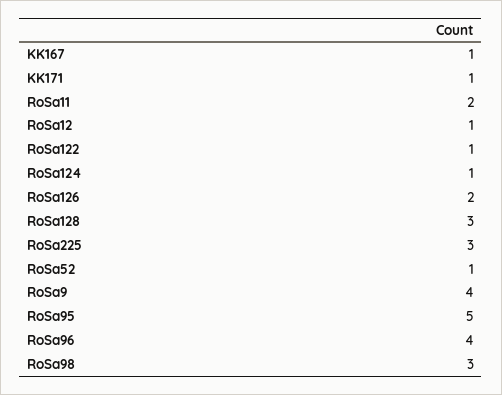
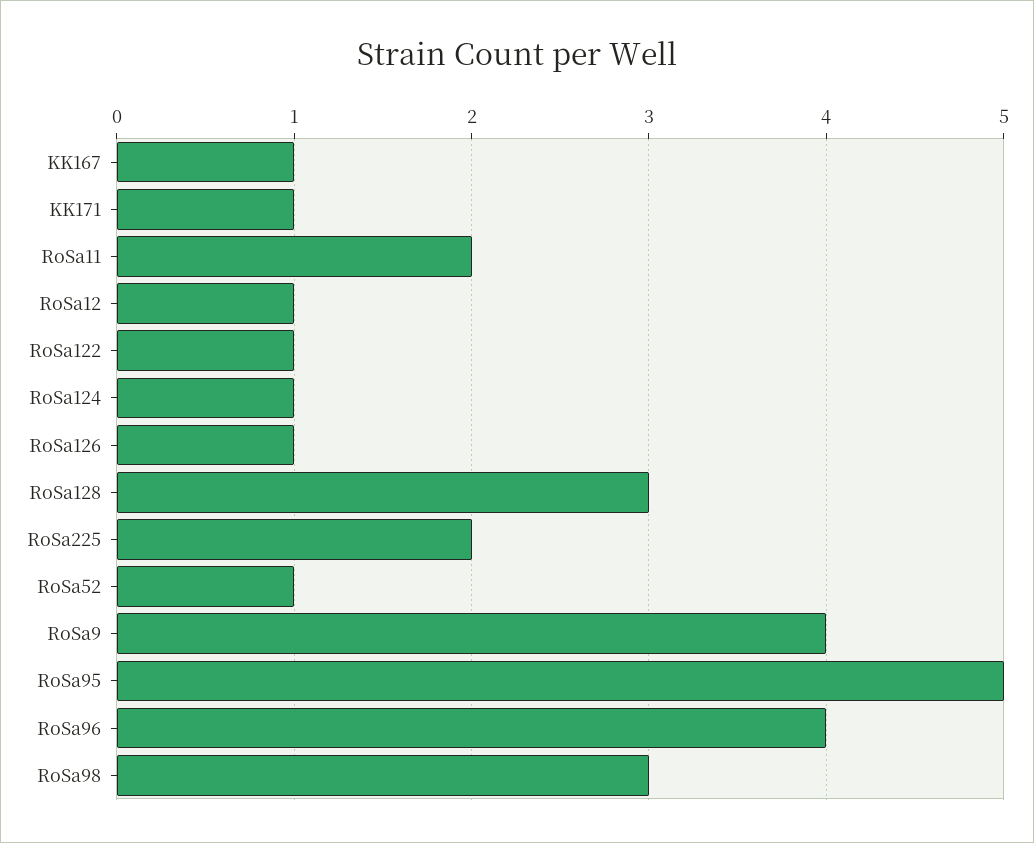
RoSa126: 2 -> 1
RoSa225: 3 -> 2

